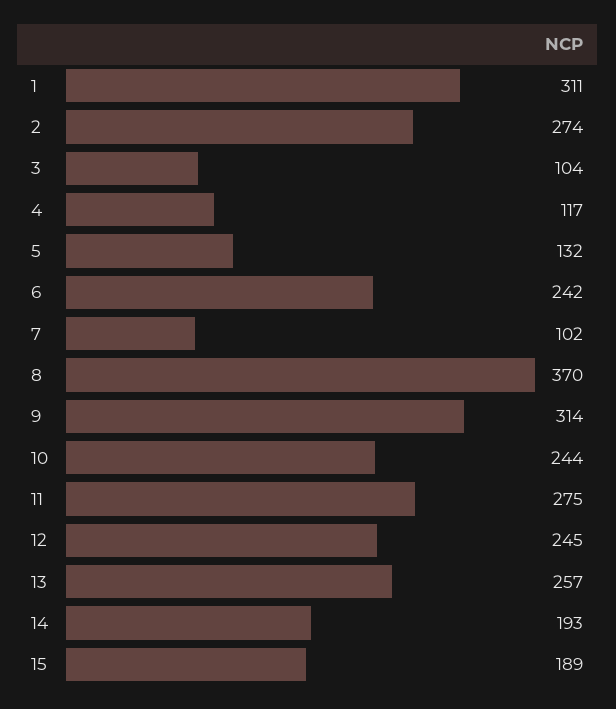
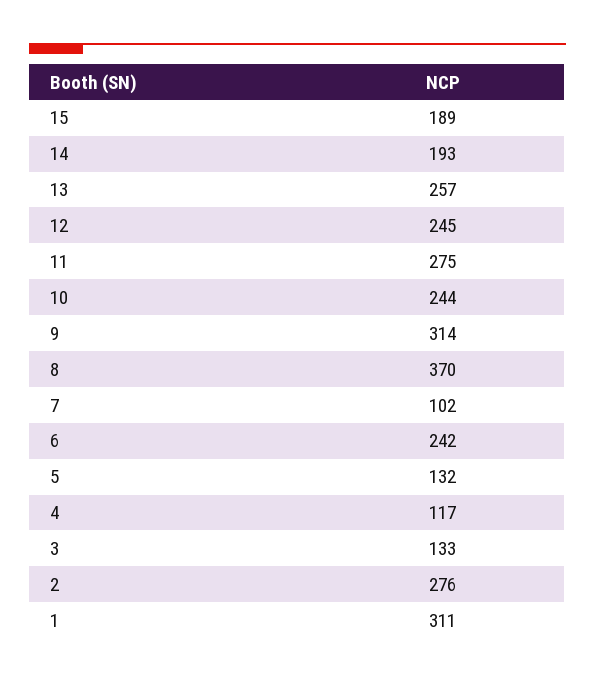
2: 274 -> 276
3: 104 -> 133

